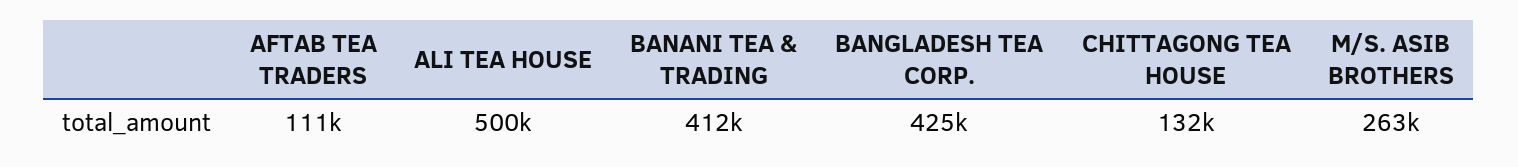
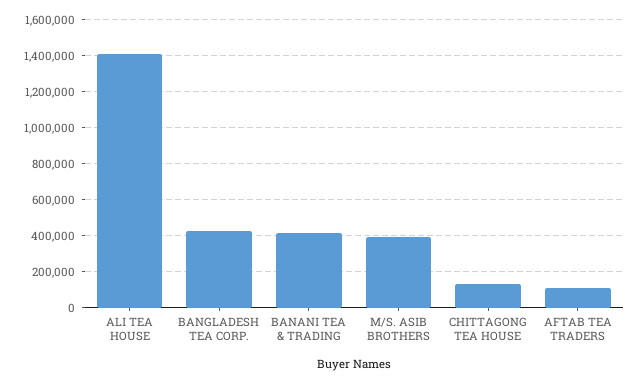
ALI TEA HOUSE: 500000 -> 1400000
M/S. ASIB BROTHERS: 263000 -> 400000

